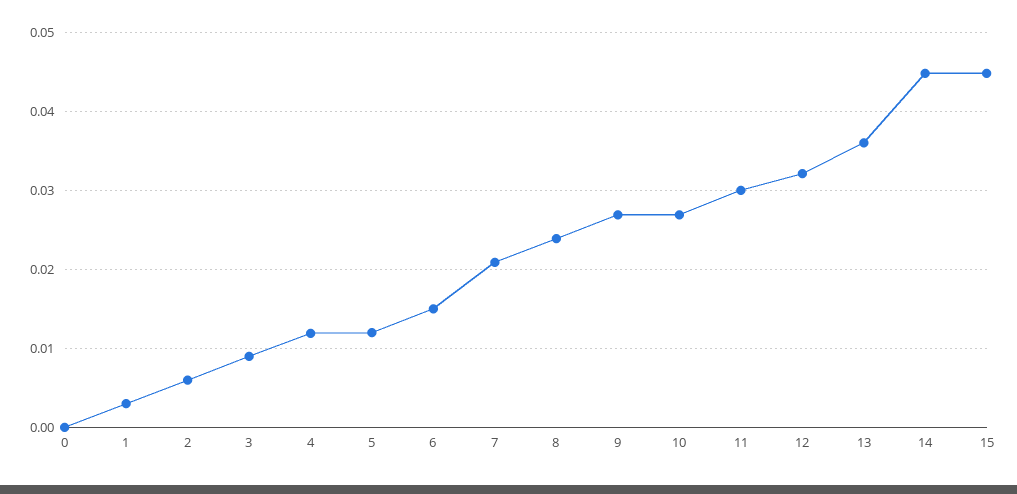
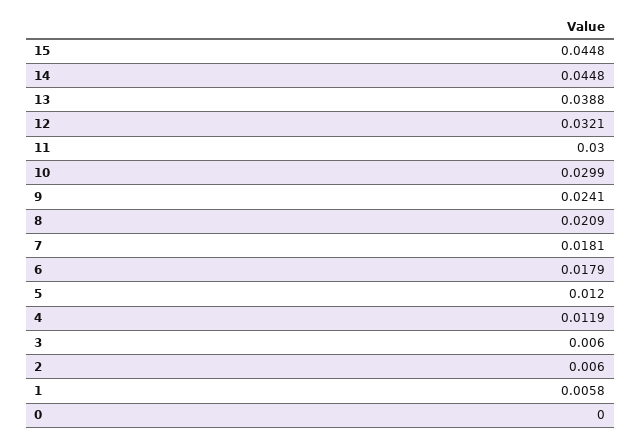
1: 0.003 -> 0.0058
3: 0.009 -> 0.006
6: 0.015 -> 0.0179
7: 0.021 -> 0.0181
8: 0.024 -> 0.0209
9: 0.027 -> 0.0241
10: 0.027 -> 0.0299
13: 0.036 -> 0.0388

